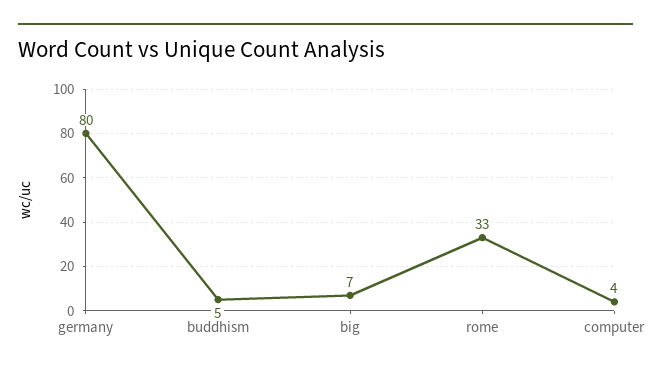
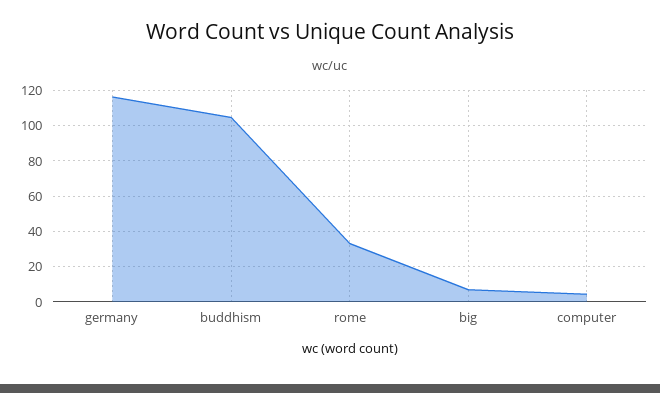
germany: 80 -> 115
buddhism: 5 -> 105

